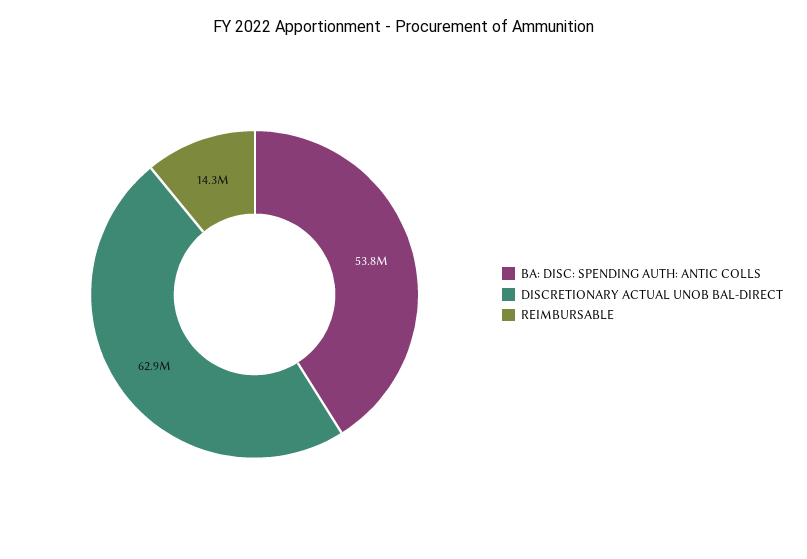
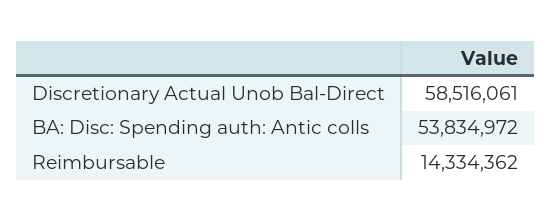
DISCRETIONARY ACTUAL UNOB BAL-DIRECT: 62900000 -> 58516061

